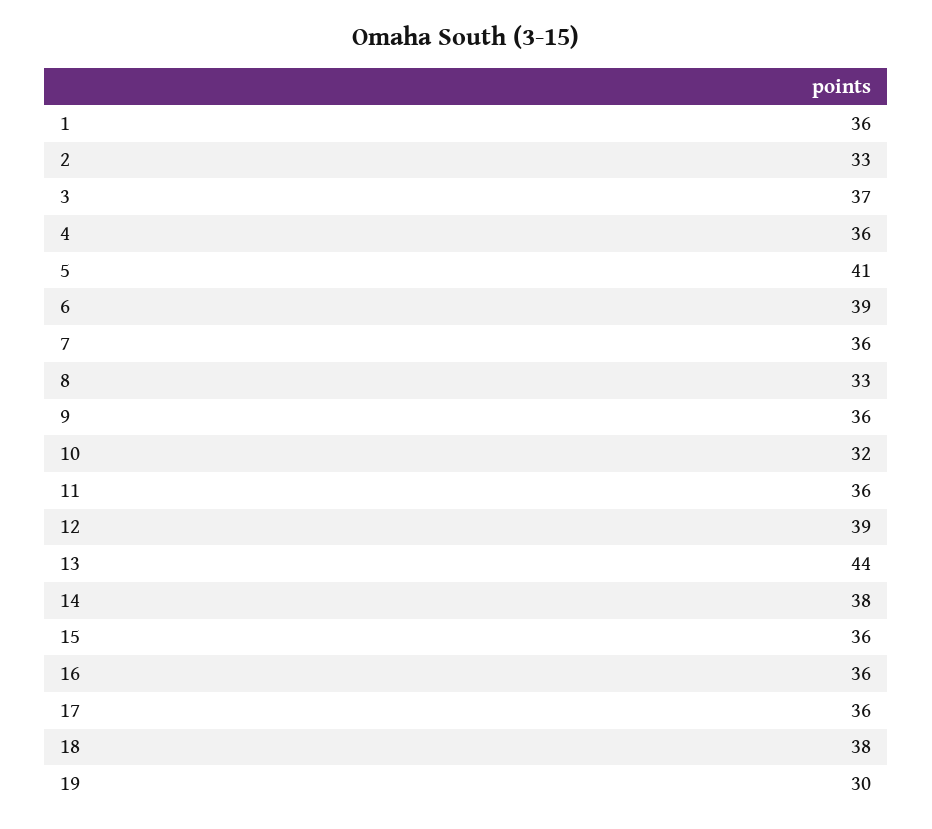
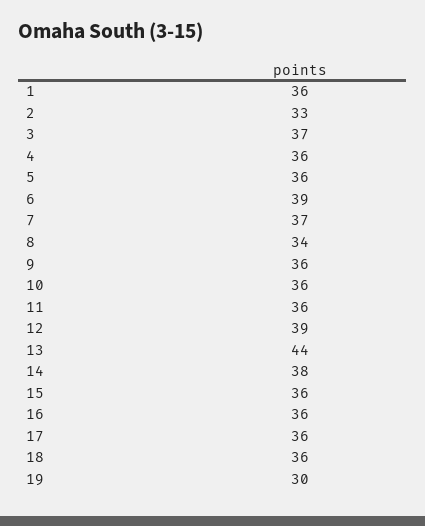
5: 41 -> 36
7: 36 -> 37
8: 33 -> 34
10: 32 -> 36
18: 38 -> 36

